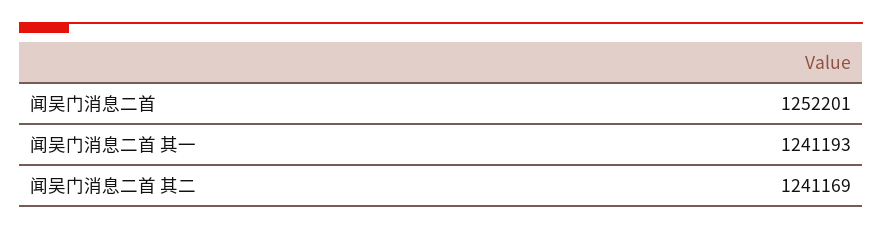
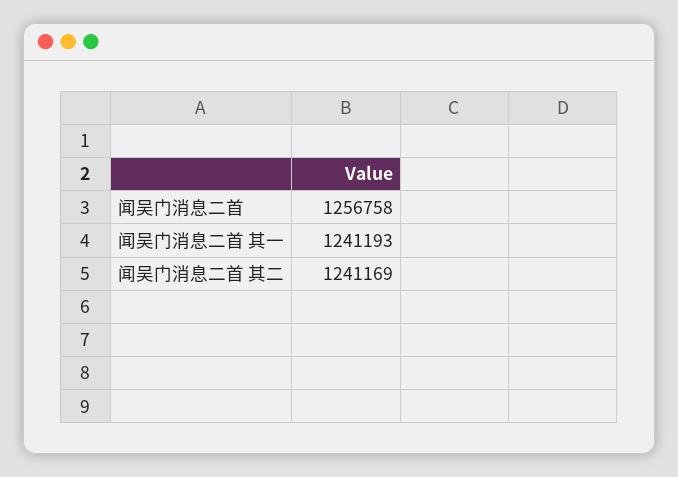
闻吴门消息二首: 1252201 -> 1256758

